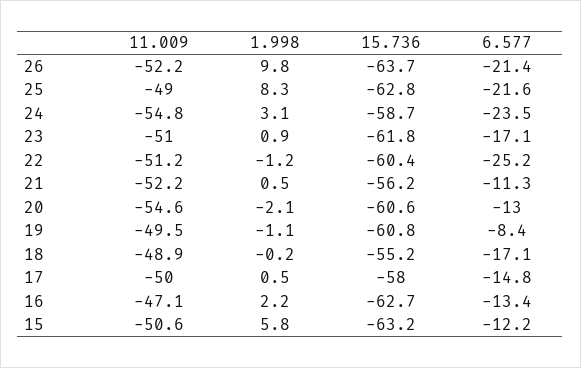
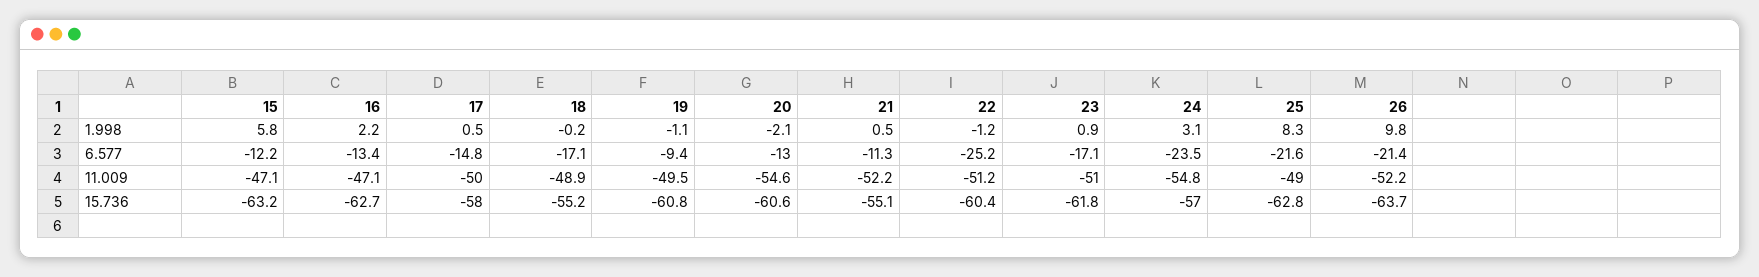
15.736, 24: -58.7 -> -57
15.736, 21: -56.2 -> -55.1
6.577, 19: -8.4 -> -9.4
11.009, 15: -50.6 -> -47.1

